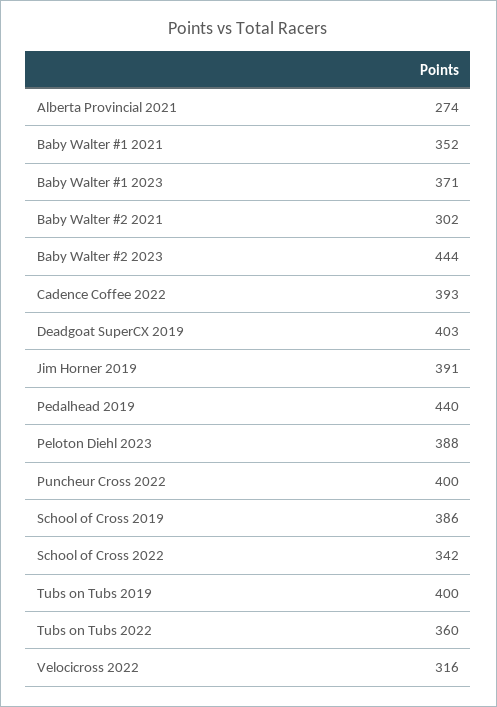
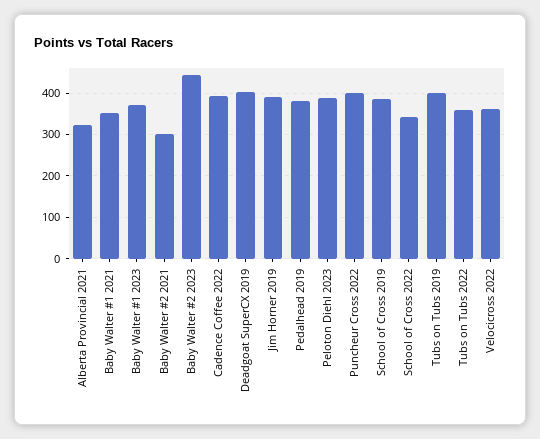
Alberta Provincial 2021: 274 -> 320
Pedalhead 2019: 440 -> 380
Velocicross 2022: 316 -> 360

